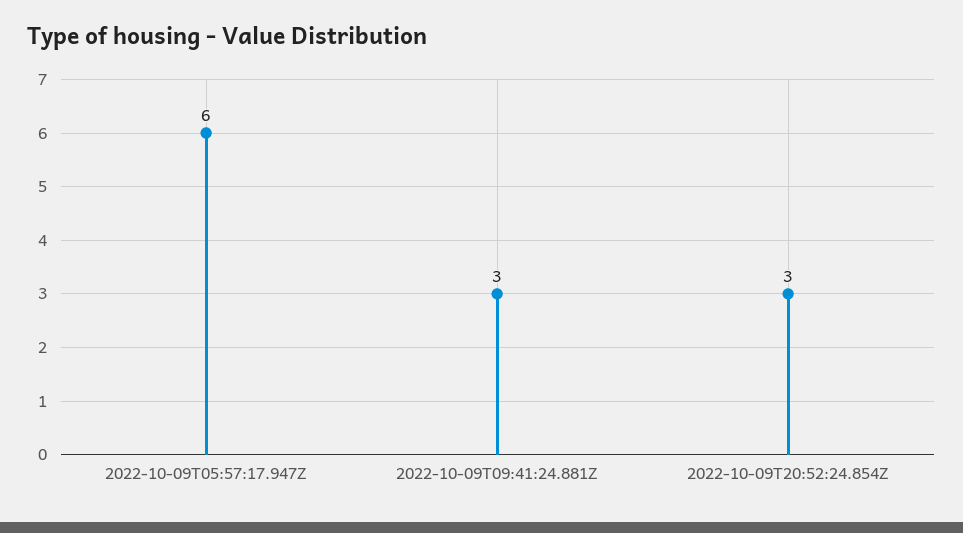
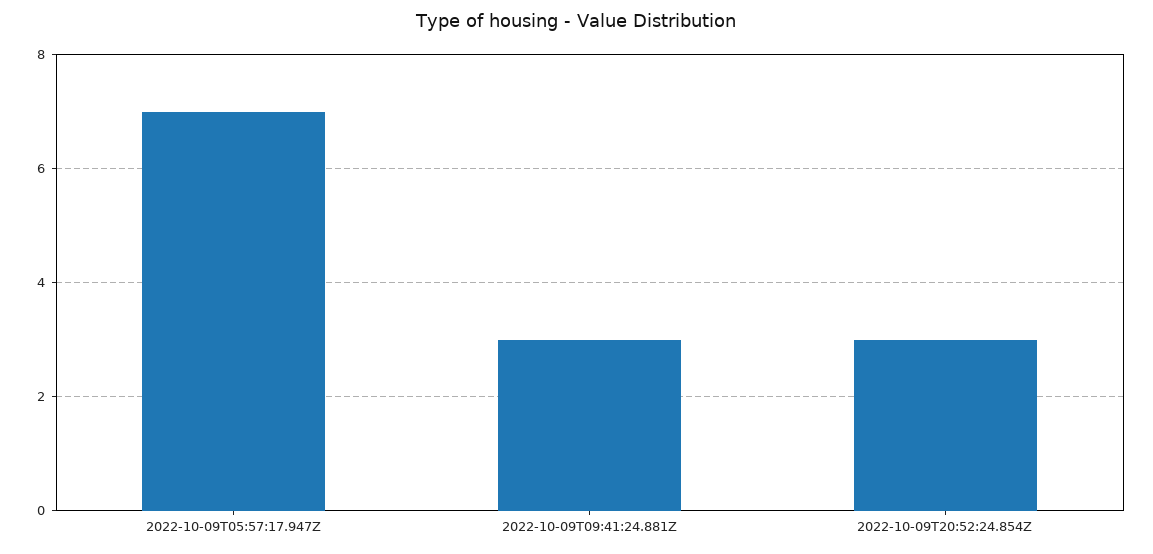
2022-10-09T05:57:17.947Z: 6 -> 7

